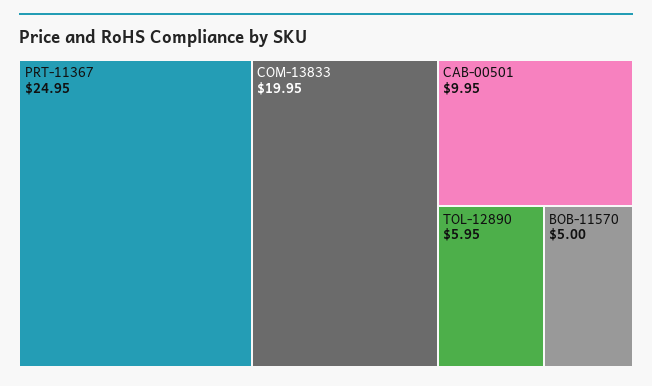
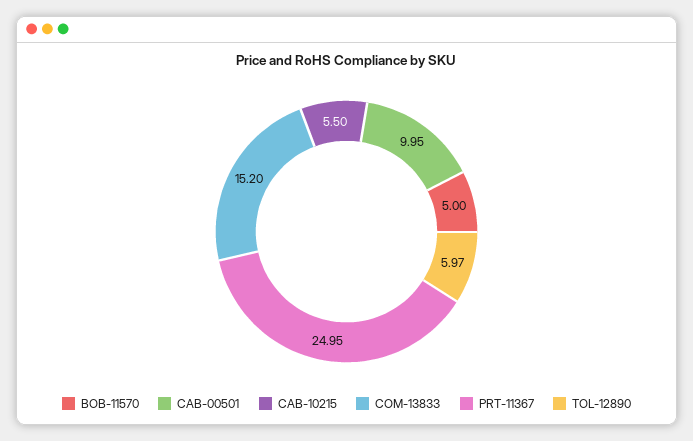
COM-13833: 19.95 -> 15.2
TOL-12890: 5.95 -> 5.97
CAB-10215: none -> 5.5

